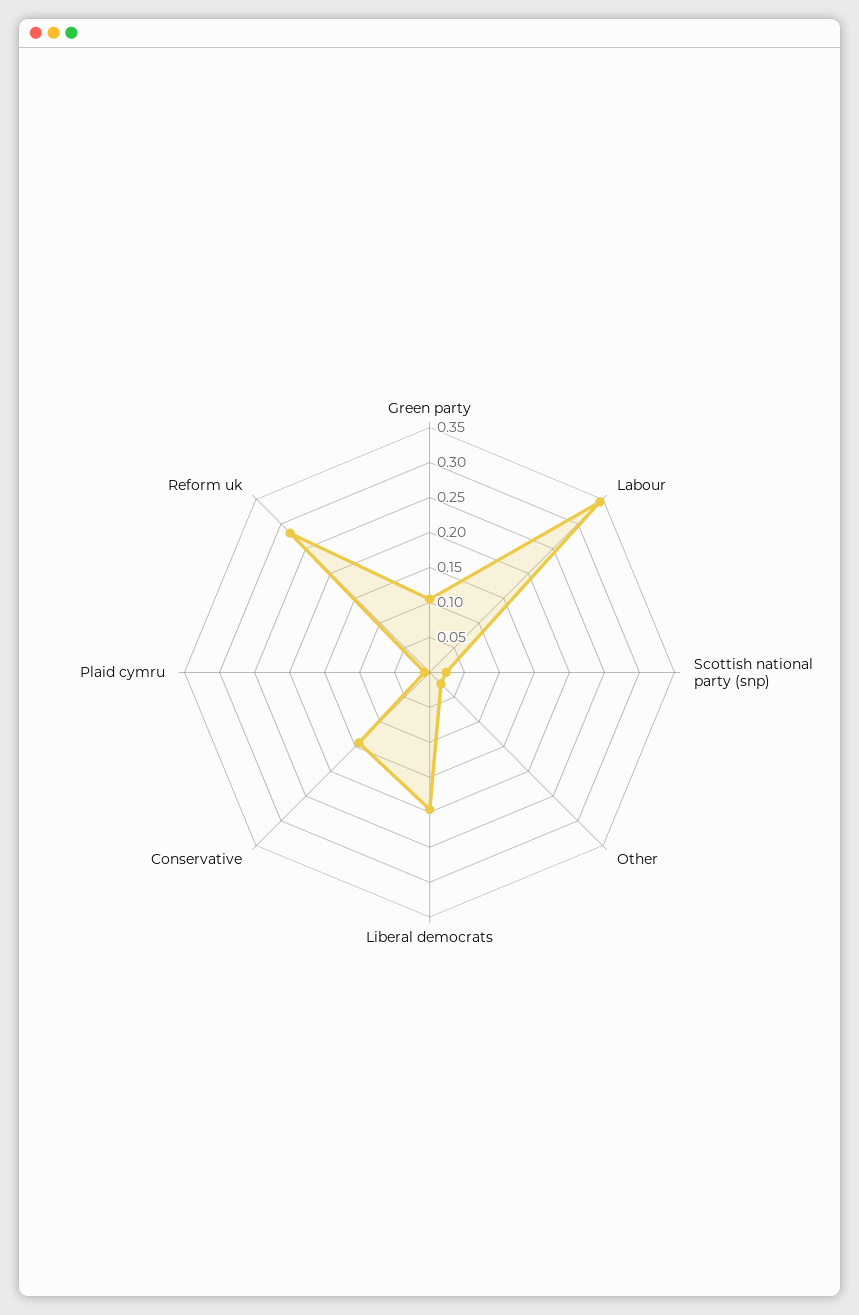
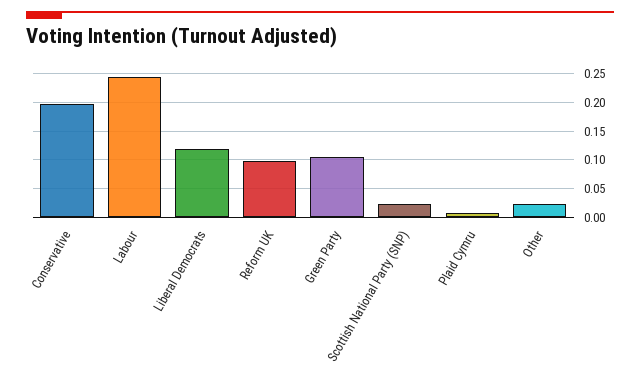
Labour: 0.35 -> 0.25
Liberal democrats: 0.2 -> 0.125
Conservative: 0.15 -> 0.2
Reform uk: 0.275 -> 0.1

